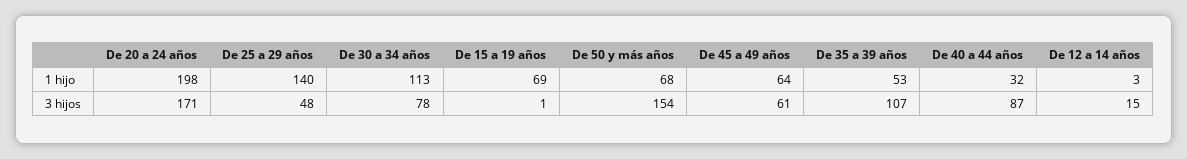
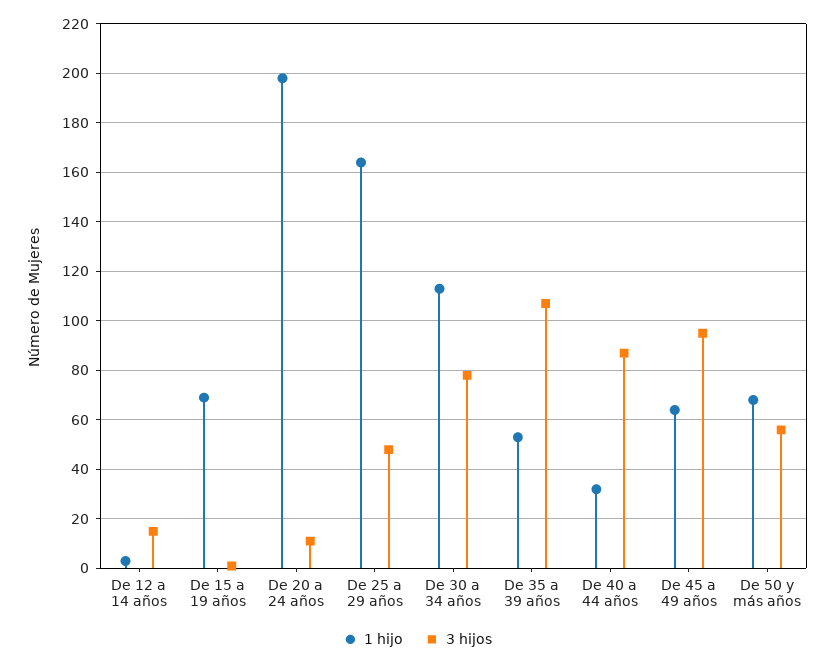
1 hijo, De 25 a 29 años: 140 -> 165
3 hijos, De 20 a 24 años: 171 -> 10
3 hijos, De 50 y más años: 154 -> 55
3 hijos, De 45 a 49 años: 61 -> 95

